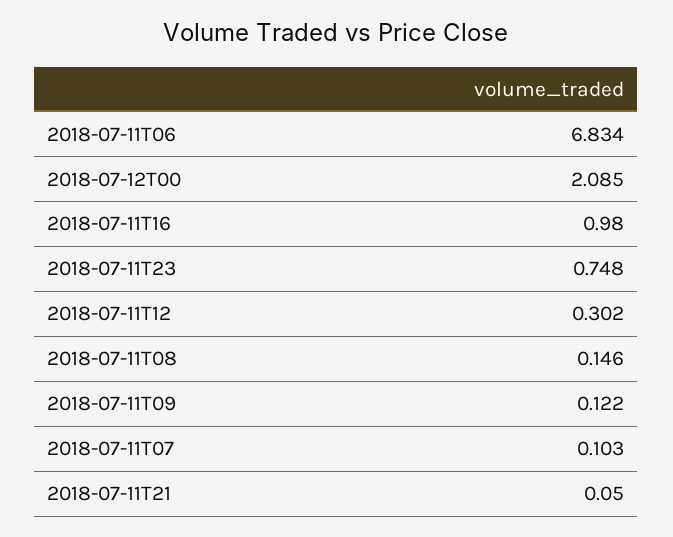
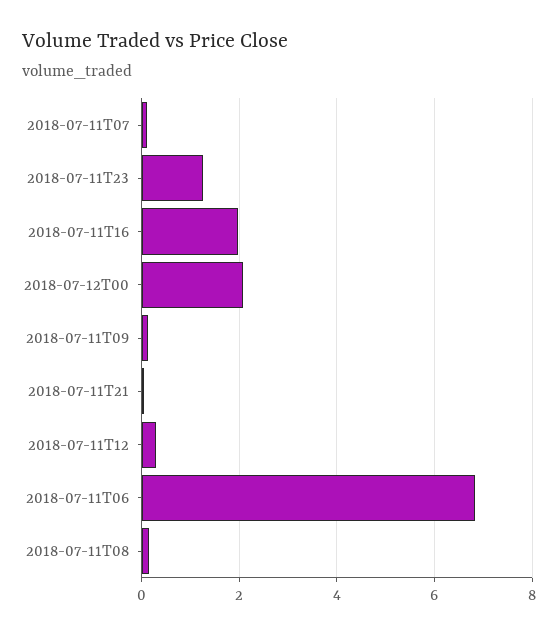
2018-07-11T16: 0.98 -> 2
2018-07-11T23: 0.748 -> 1.2

